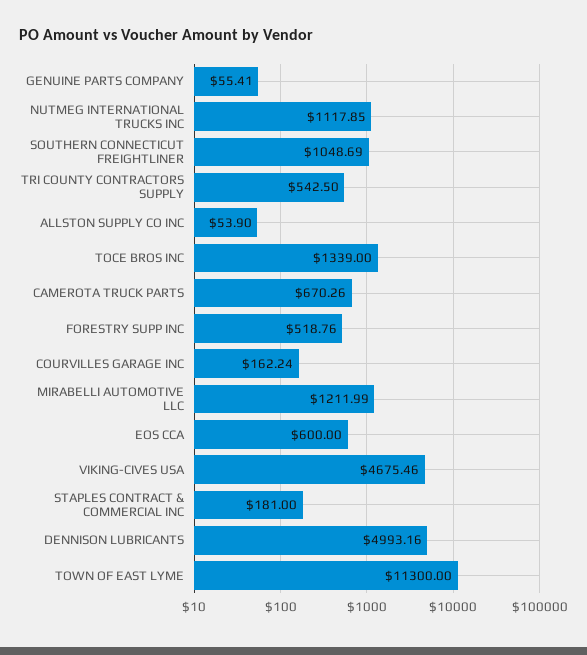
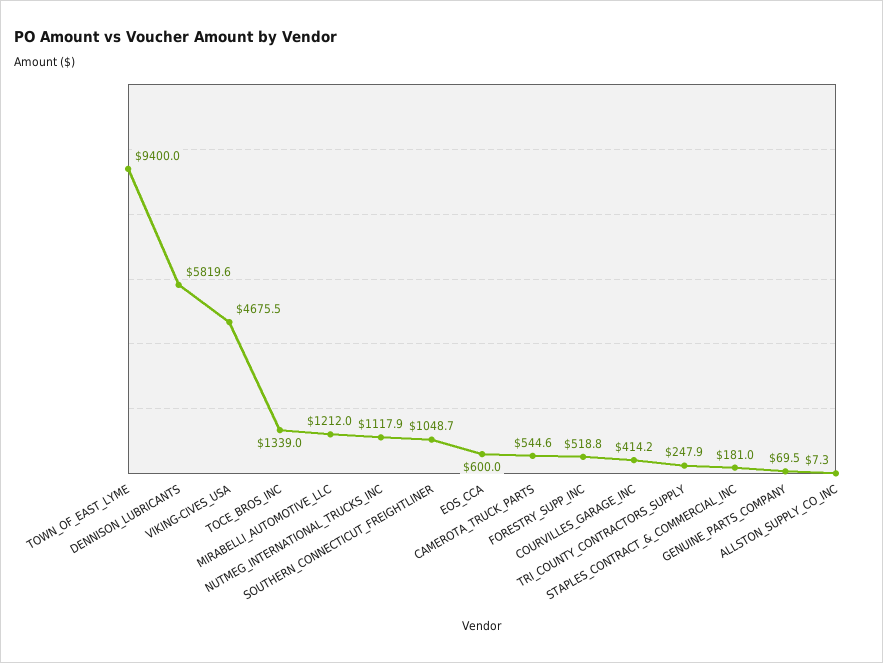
GENUINE PARTS COMPANY: 55.41 -> 69.5
TRI COUNTY CONTRACTORS SUPPLY: 542.5 -> 247.9
ALLSTON SUPPLY CO INC: 53.9 -> 7.3
CAMEROTA TRUCK PARTS: 670.26 -> 544.6
COURVILLES GARAGE INC: 162.24 -> 414.2
DENNISON LUBRICANTS: 4993.16 -> 5819.6
TOWN OF EAST LYME: 11300 -> 9400

